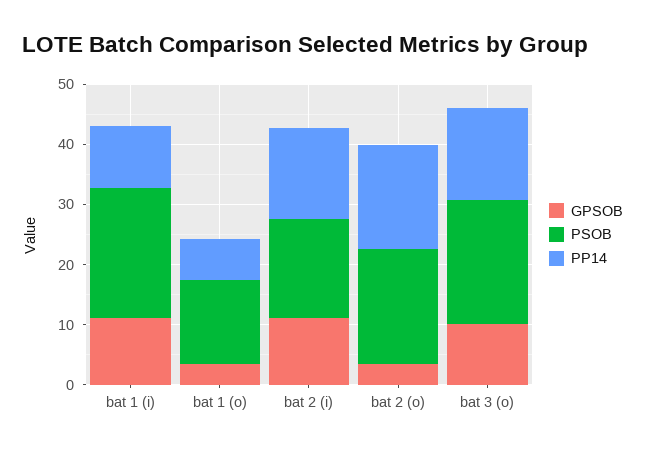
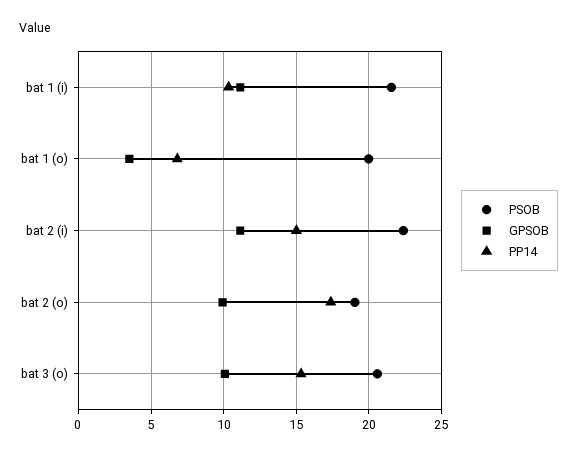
PSOB, bat 1 (o): 14 -> 20
PSOB, bat 2 (i): 16 -> 22.5
GPSOB, bat 2 (o): 4 -> 10

